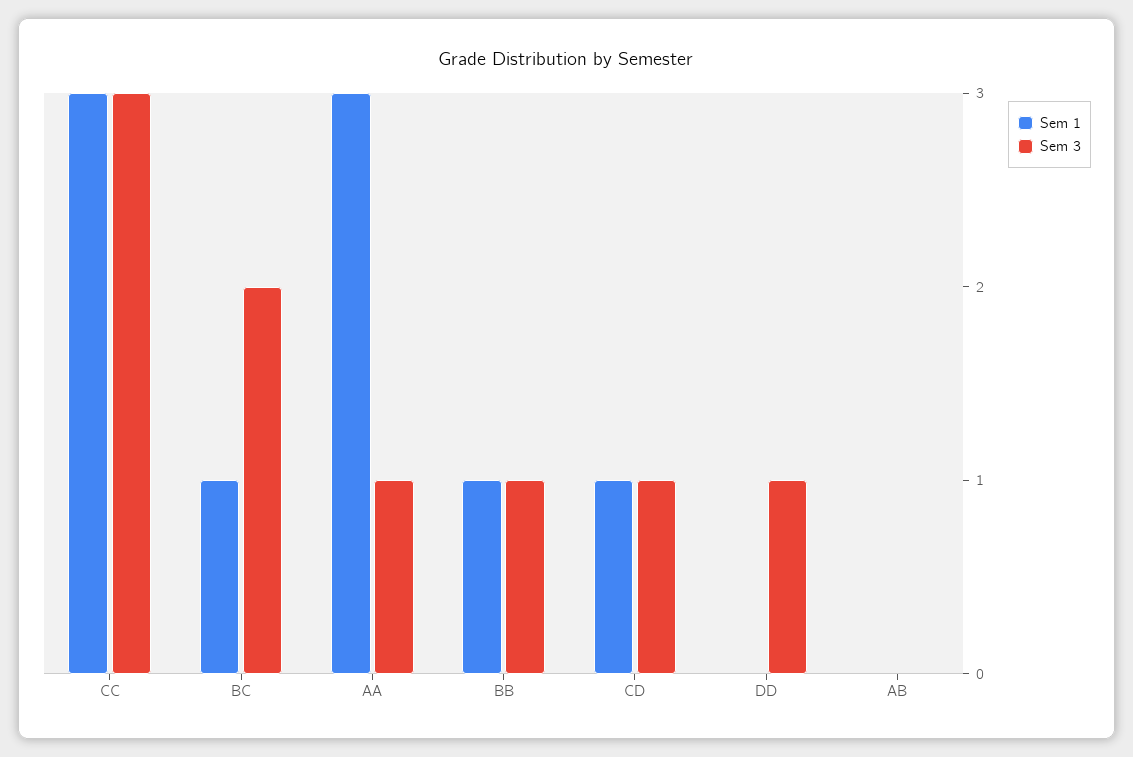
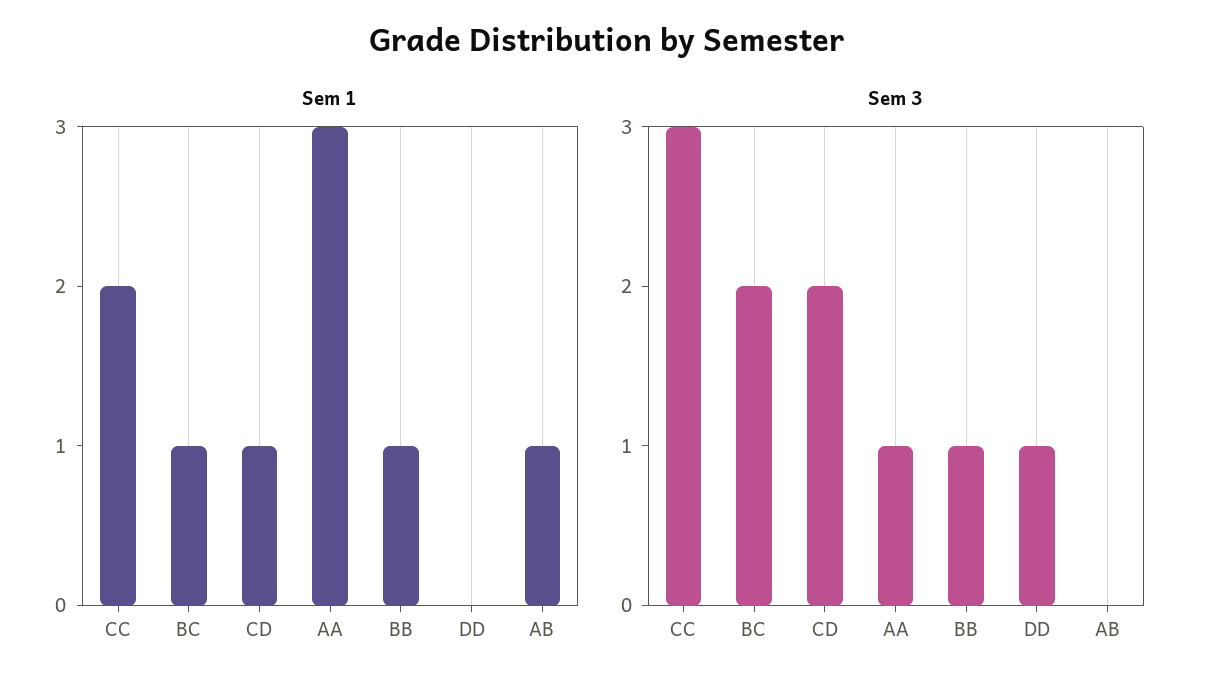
Sem 1, CC: 3 -> 2
Sem 3, CD: 1 -> 2
Sem 1, AB: 0 -> 1

